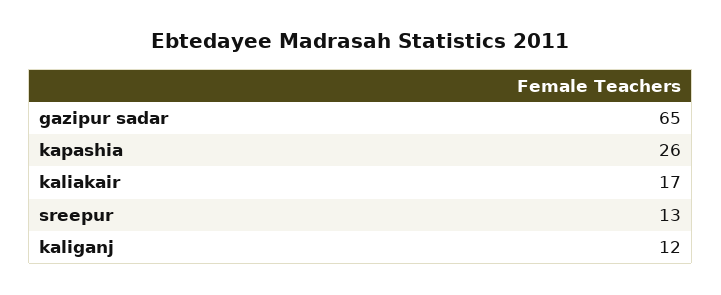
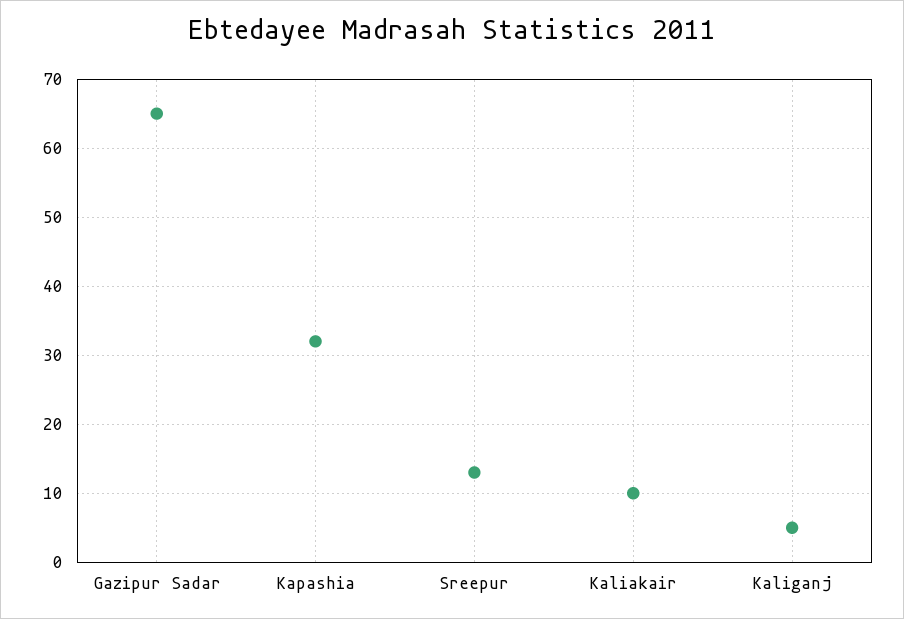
kapashia: 26 -> 32
kaliakair: 17 -> 10
kaliganj: 12 -> 5

